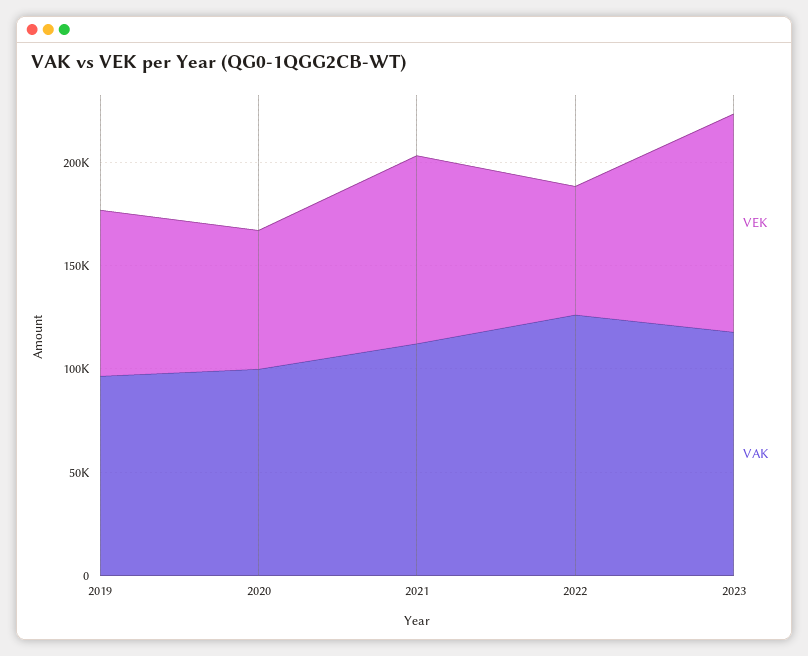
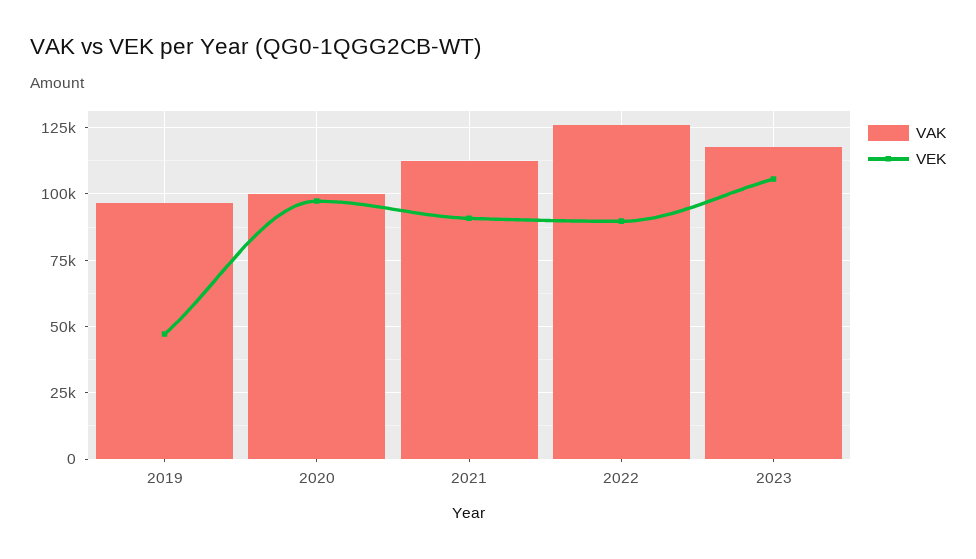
VEK, 2019: 80000 -> 47500
VEK, 2020: 70000 -> 97500
VEK, 2022: 60000 -> 90000

